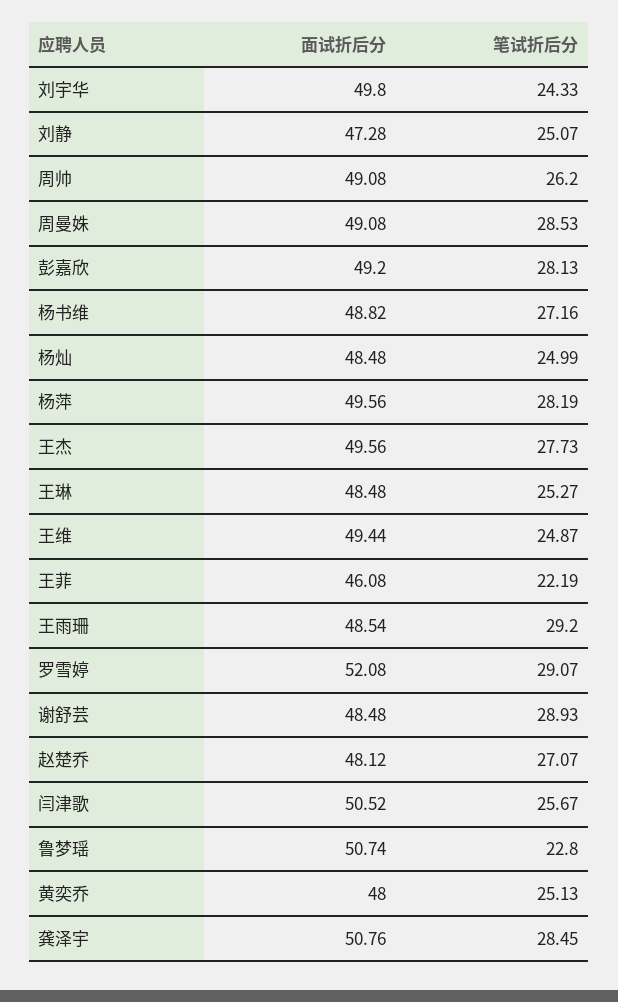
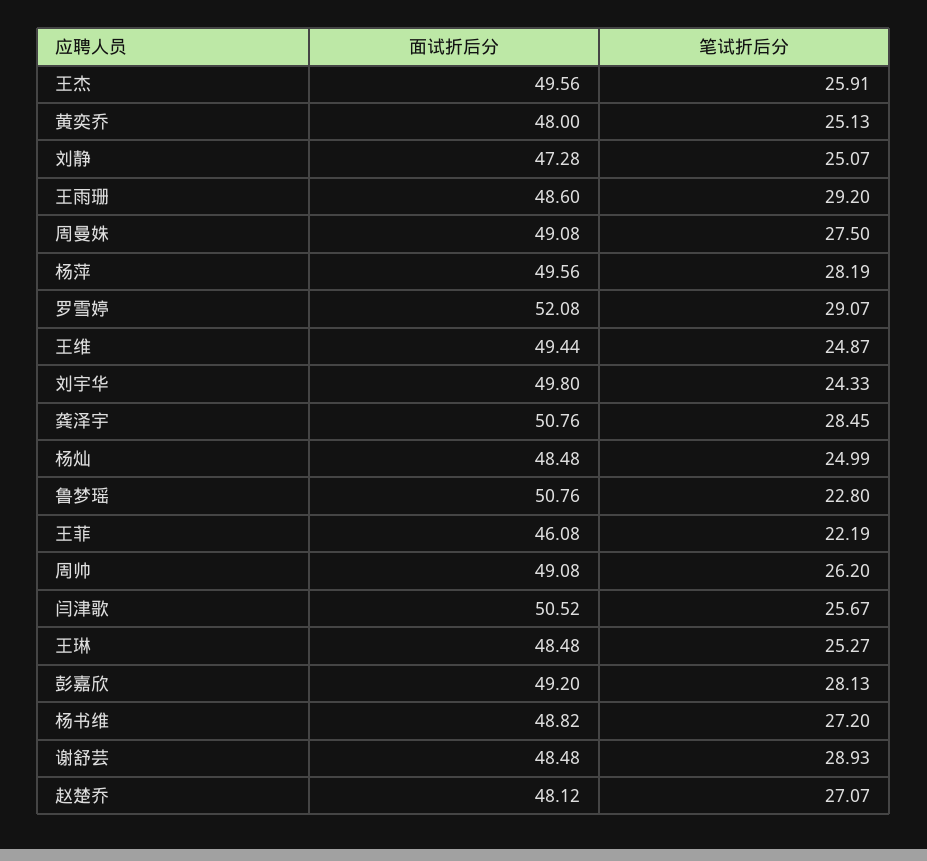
笔试折后分, 周曼姝: 28.53 -> 27.5
笔试折后分, 杨书维: 27.16 -> 27.2
笔试折后分, 王杰: 27.73 -> 25.91
面试折后分, 王雨珊: 48.54 -> 48.6
面试折后分, 鲁梦瑶: 50.74 -> 50.76

